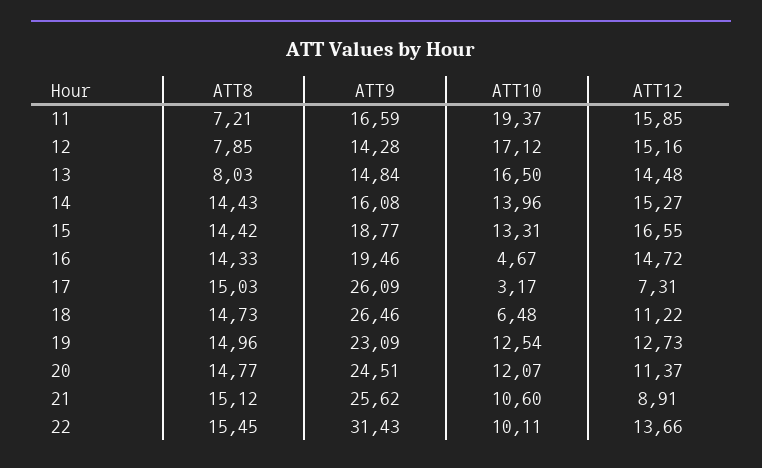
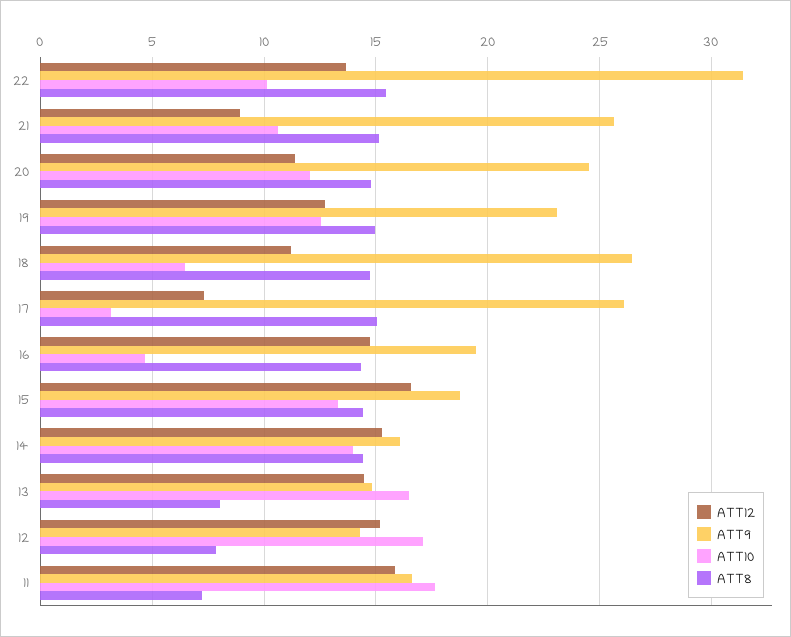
ATT10, 11: 19.37 -> 17.5

